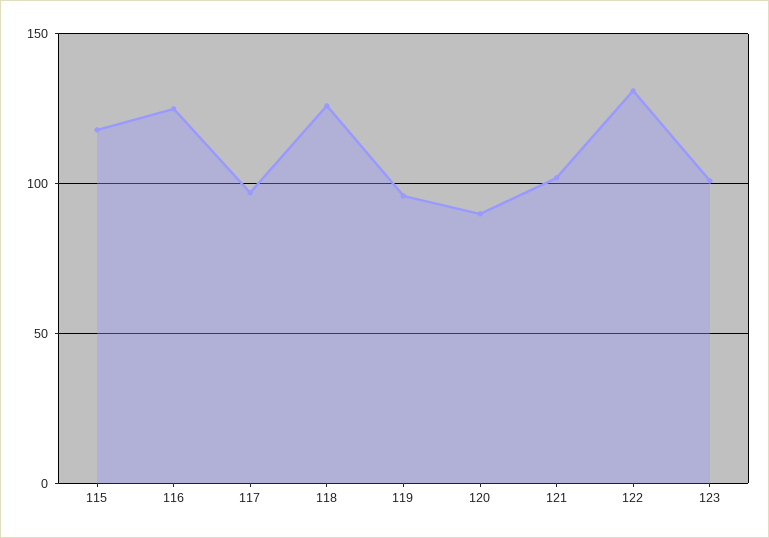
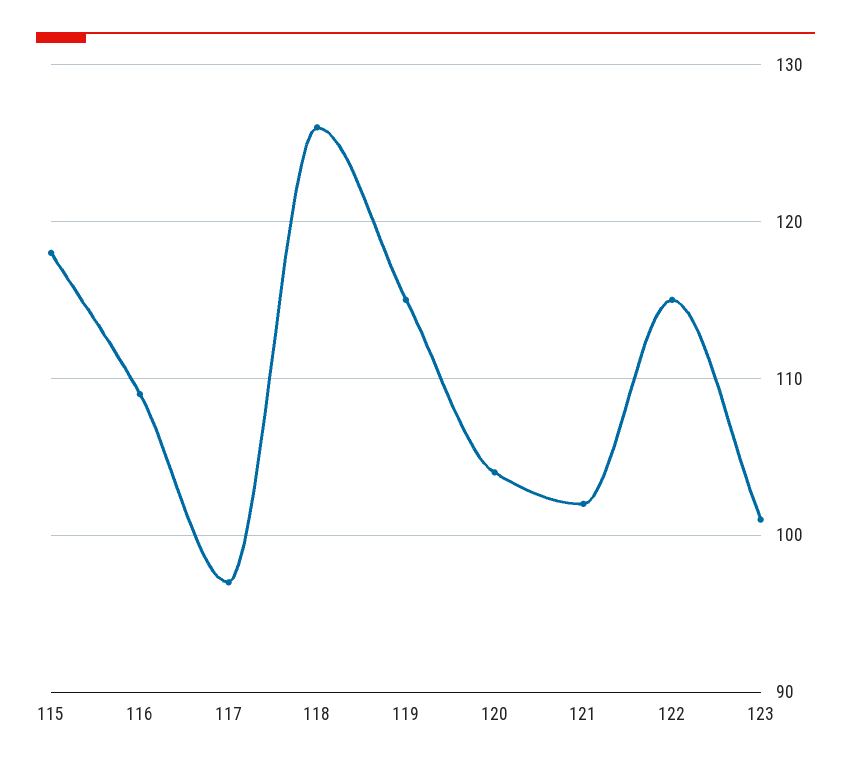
116: 125 -> 109
119: 95 -> 115
120: 90 -> 104
122: 130 -> 115

